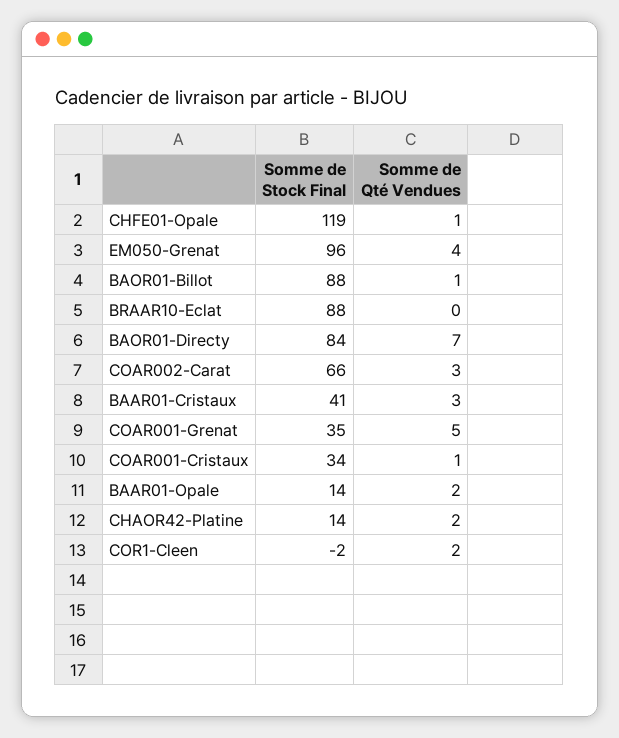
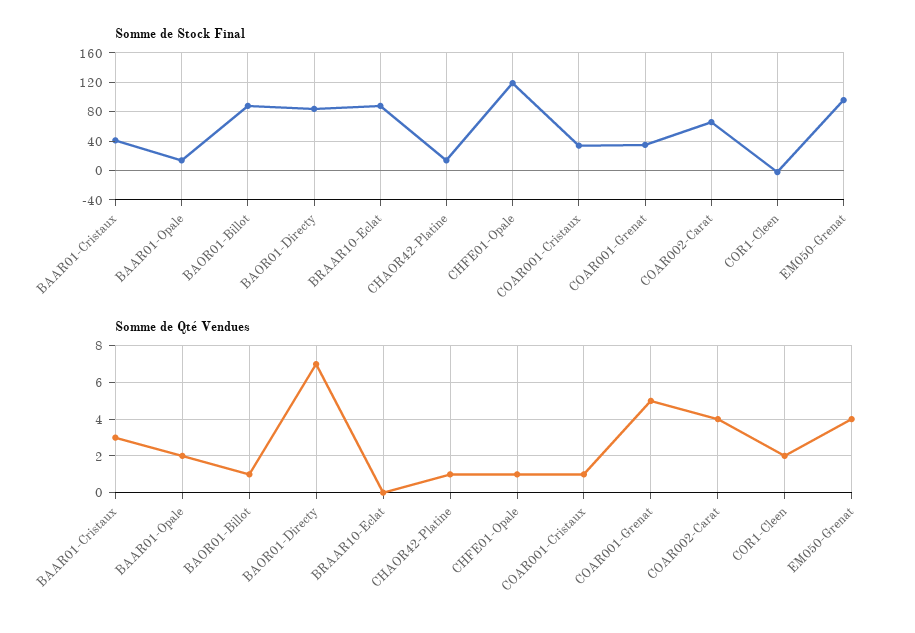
Somme de Qté Vendues, COAR002-Carat: 3 -> 4
Somme de Qté Vendues, CHAOR42-Platine: 2 -> 1

